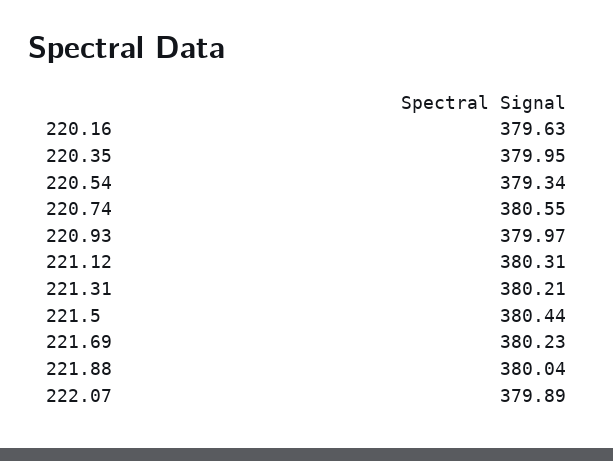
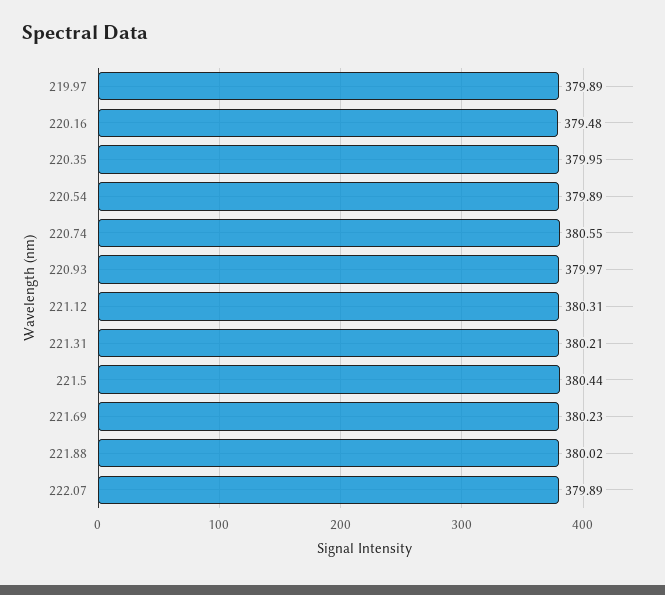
220.16: 379.63 -> 379.48
220.54: 379.34 -> 379.89
221.88: 380.04 -> 380.02
219.97: none -> 379.89

